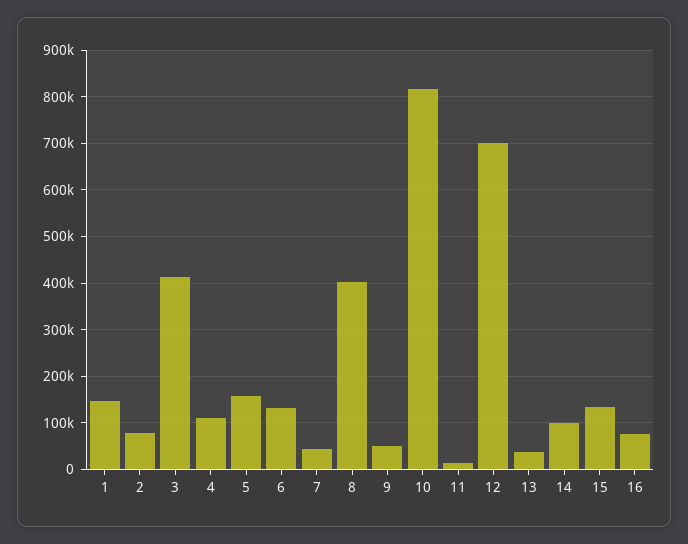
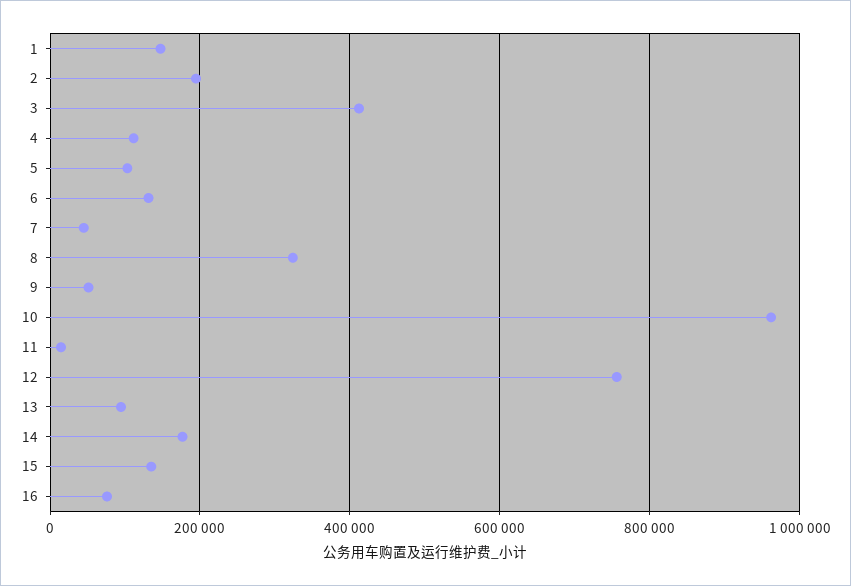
2: 80000 -> 200000
5: 160000 -> 100000
8: 400000 -> 320000
10: 820000 -> 960000
12: 700000 -> 760000
13: 40000 -> 100000
14: 100000 -> 180000

